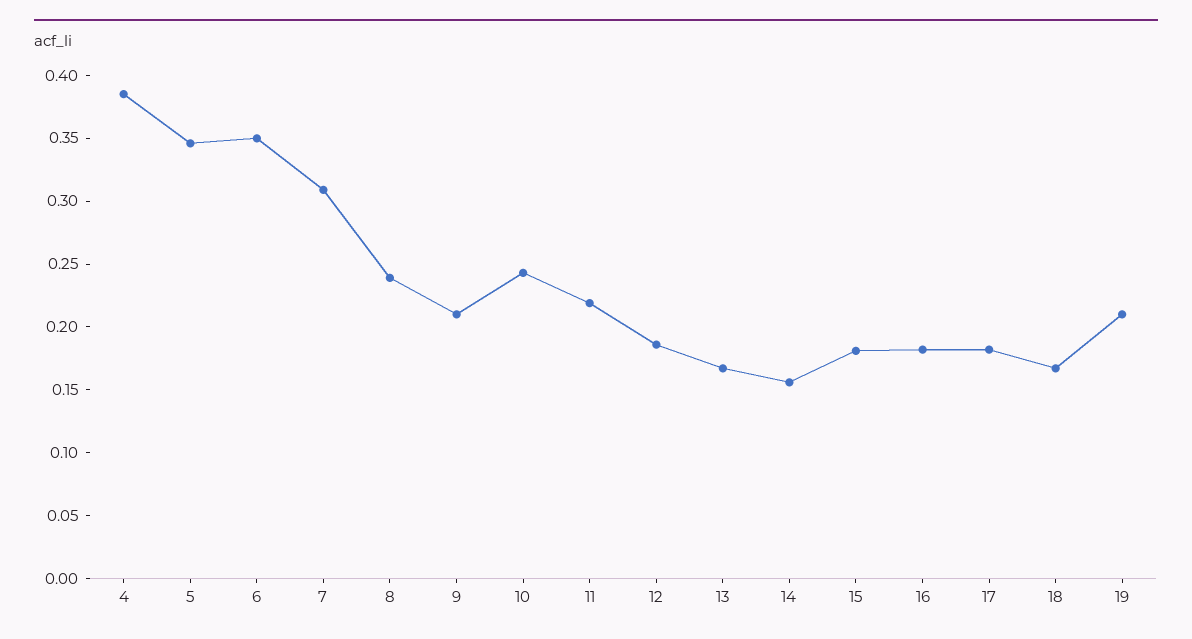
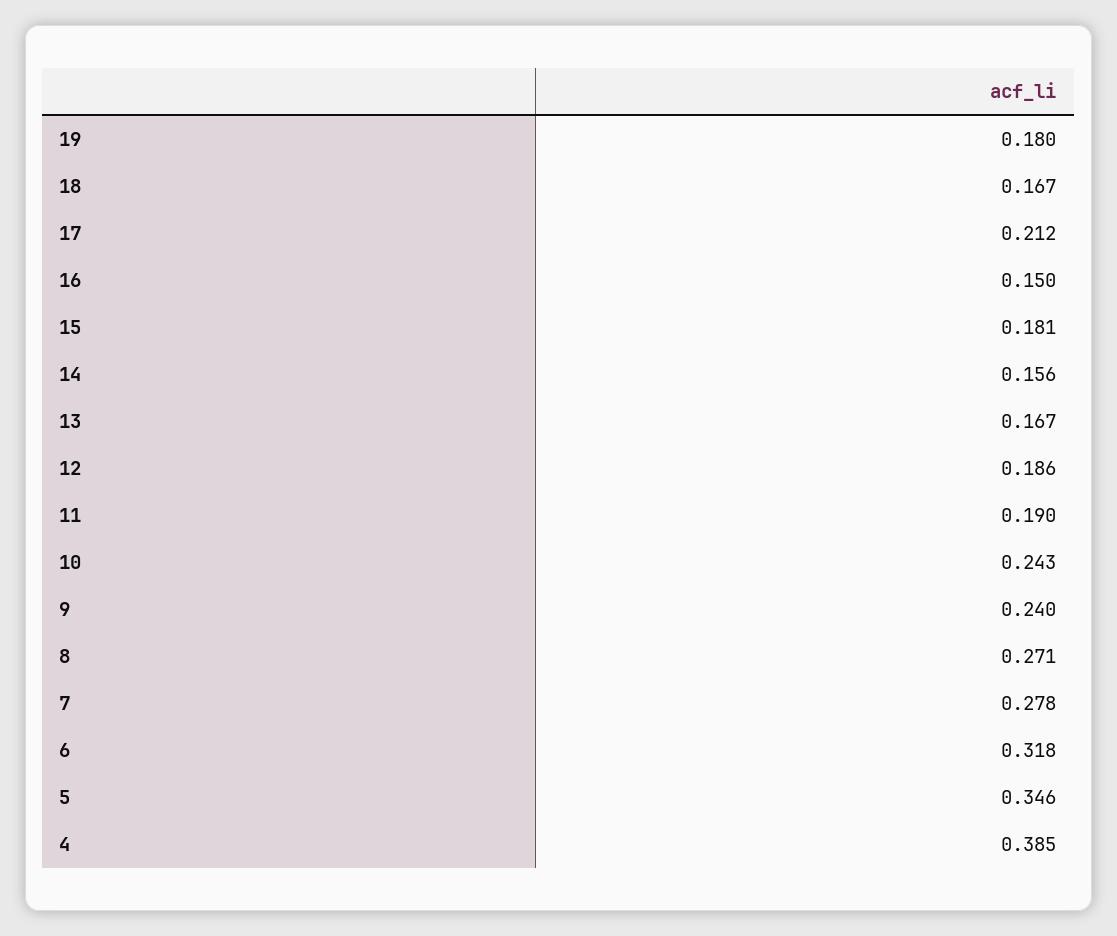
6: 0.35 -> 0.318
7: 0.31 -> 0.278
8: 0.24 -> 0.271
9: 0.21 -> 0.24
11: 0.22 -> 0.19
16: 0.18 -> 0.15
17: 0.18 -> 0.212
19: 0.21 -> 0.18

